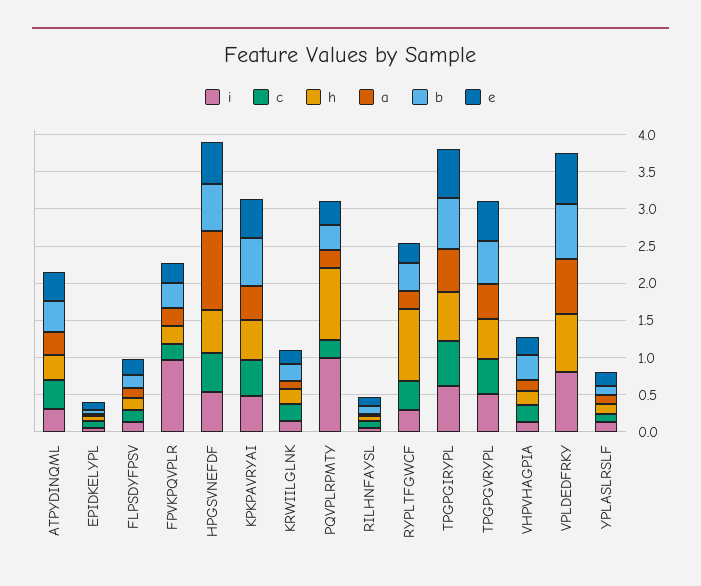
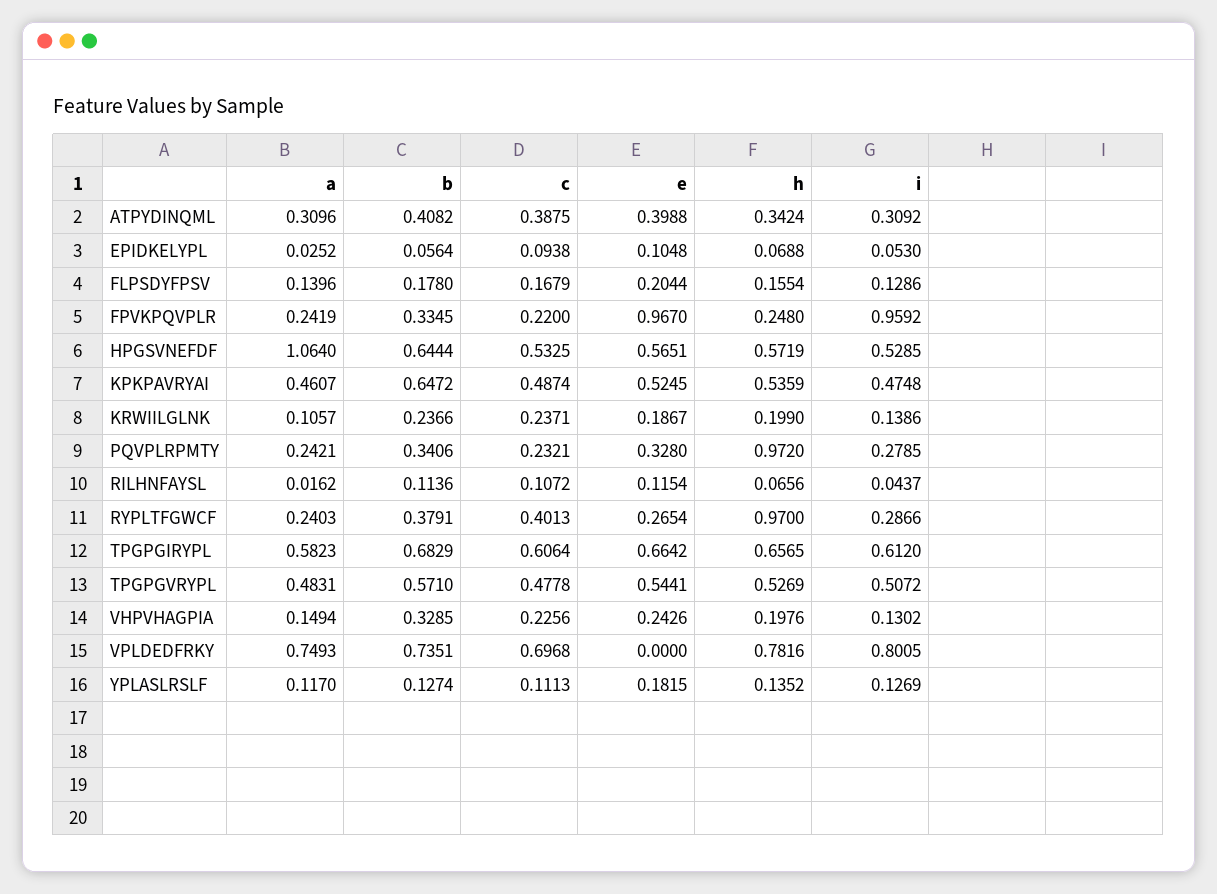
e, FPVKPQVPLR: 0.25 -> 0.967
i, PQVPLRPMTY: 1 -> 0.2785
c, VPLDEDFRKY: 0 -> 0.6968
e, VPLDEDFRKY: 0.75 -> 0

